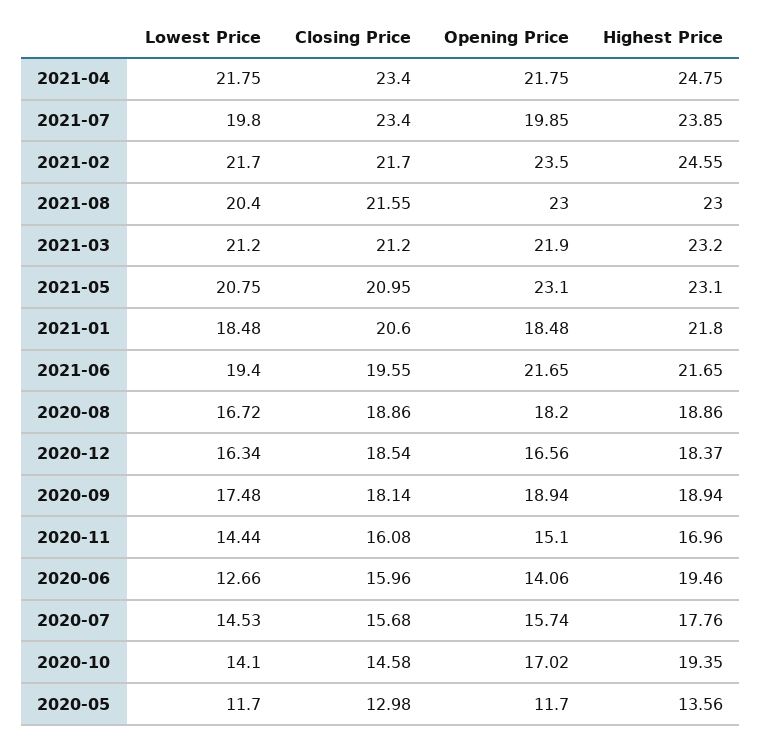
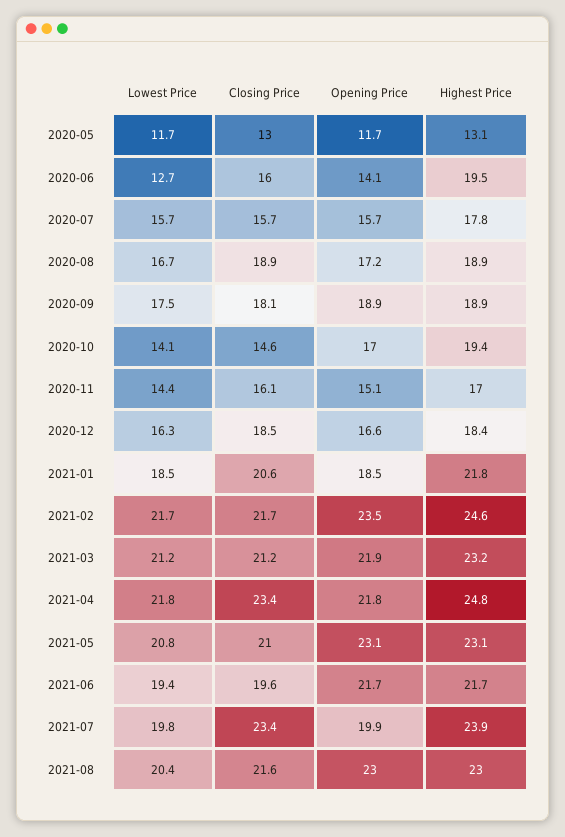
Opening Price, 2020-08: 18.2 -> 17.2
Lowest Price, 2020-07: 14.53 -> 15.7
Highest Price, 2020-05: 13.56 -> 13.1

